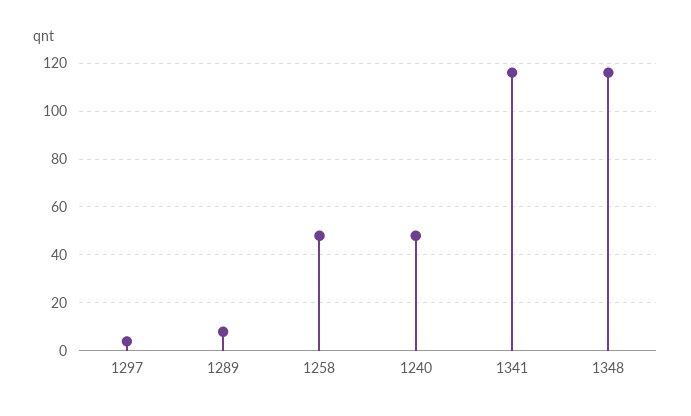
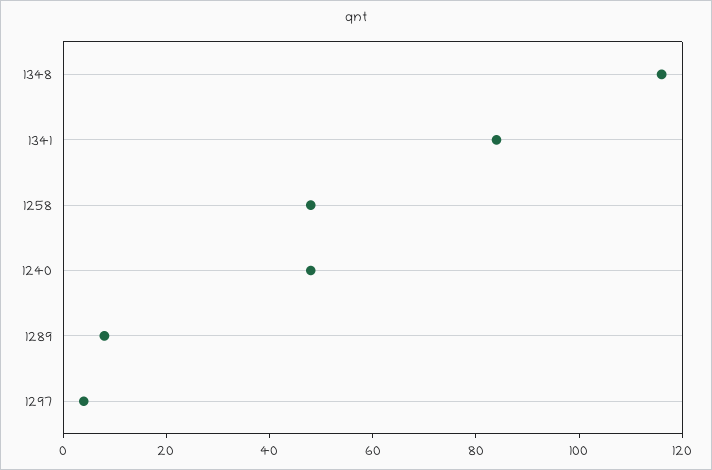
1341: 115 -> 85

